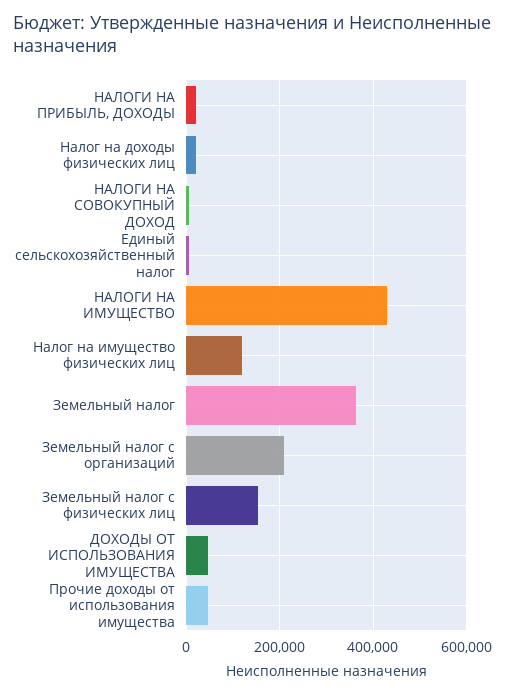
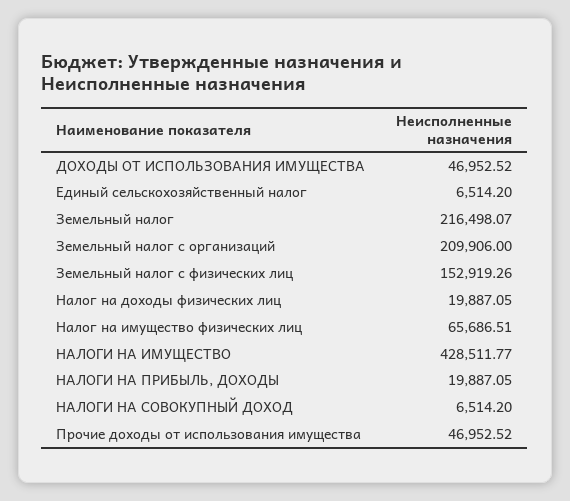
Налог на имущество физических лиц: 120000 -> 65686.51
Земельный налог: 360000 -> 216498.07

